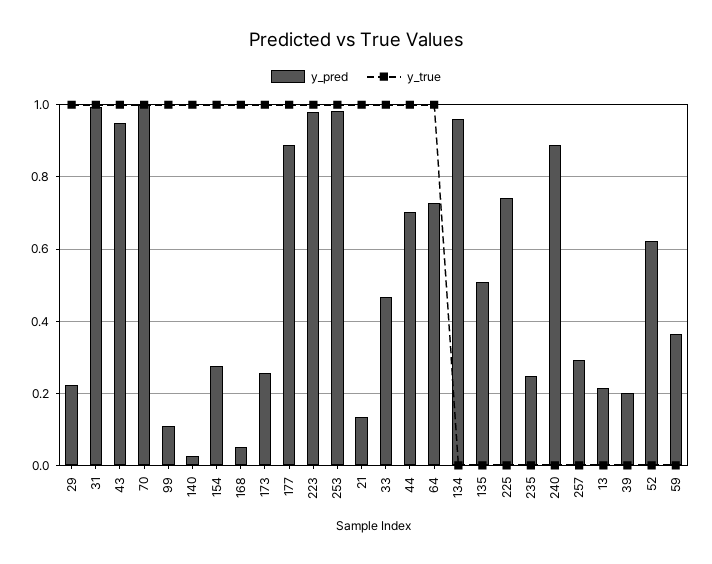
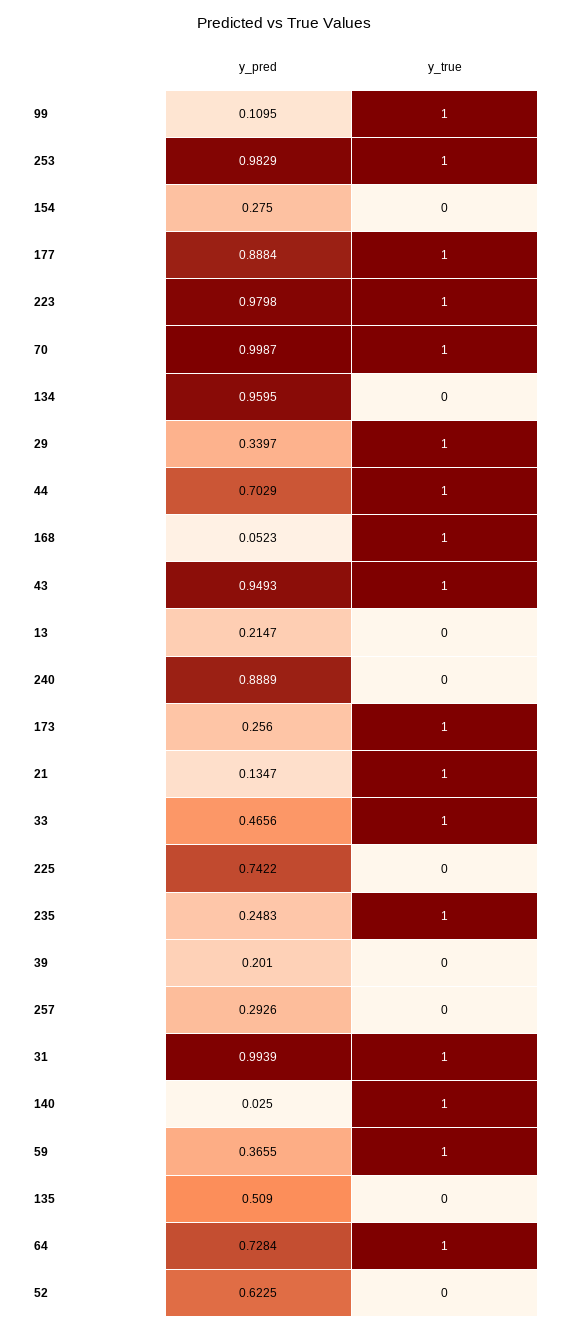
y_pred, 29: 0.22 -> 0.3397
y_true, 154: 1 -> 0
y_true, 235: 0 -> 1
y_true, 59: 0 -> 1

